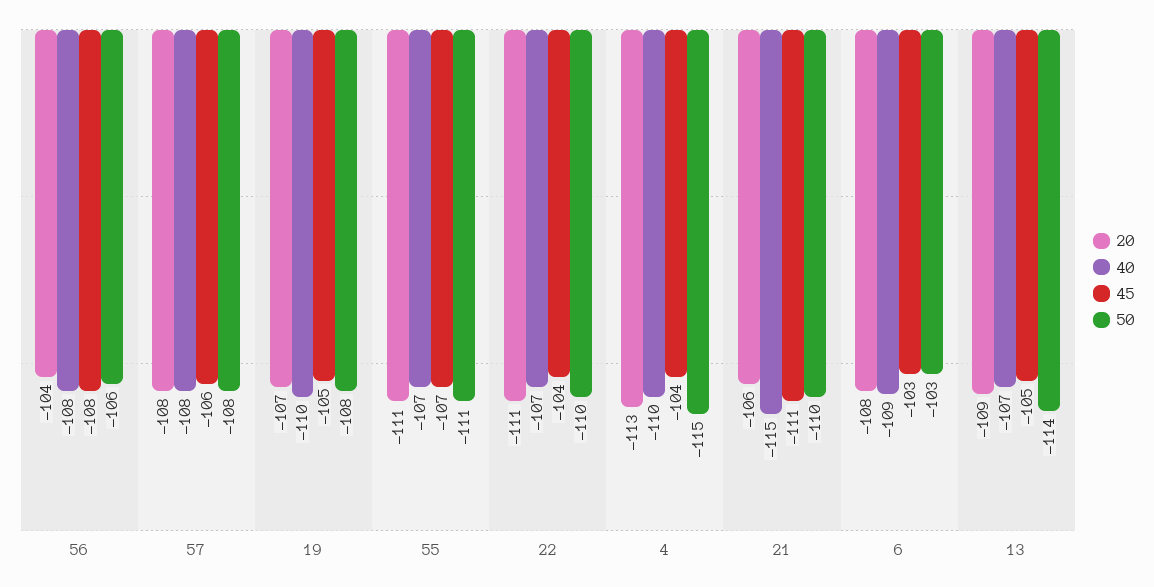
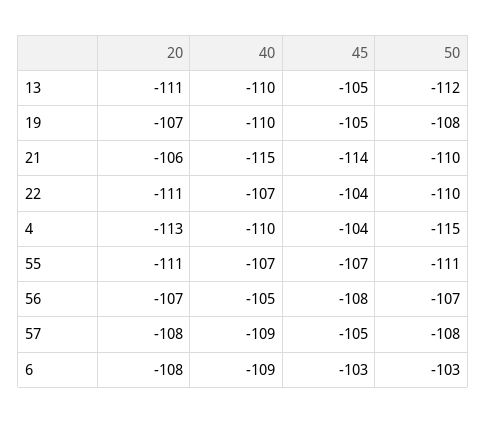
20, 56: -104 -> -107
40, 56: -108 -> -105
50, 56: -106 -> -107
40, 57: -108 -> -109
45, 57: -106 -> -105
45, 21: -111 -> -114
20, 13: -109 -> -111
40, 13: -107 -> -110
50, 13: -114 -> -112

